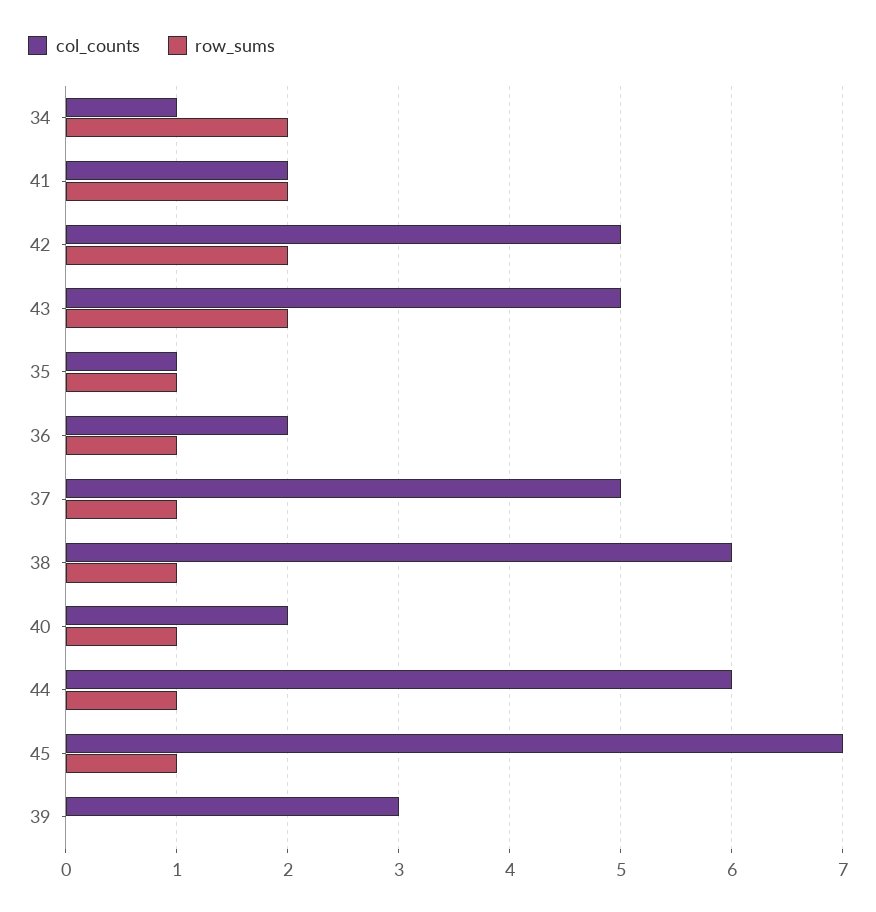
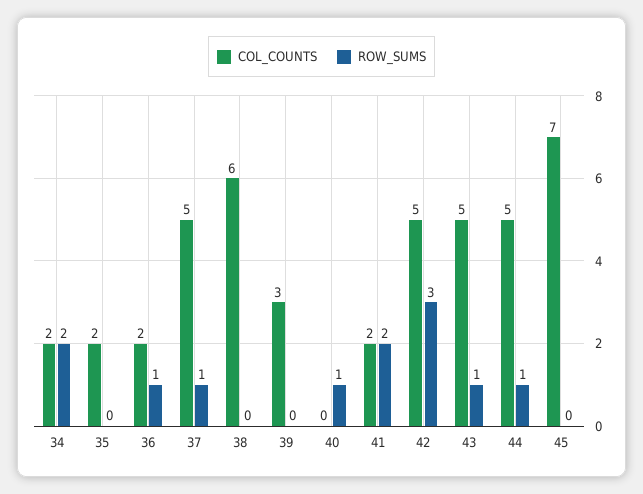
col_counts, 34: 1 -> 2
row_sums, 42: 2 -> 3
row_sums, 43: 2 -> 1
col_counts, 35: 1 -> 2
row_sums, 35: 1 -> 0
row_sums, 38: 1 -> 0
col_counts, 40: 2 -> 0
col_counts, 44: 6 -> 5
row_sums, 45: 1 -> 0

